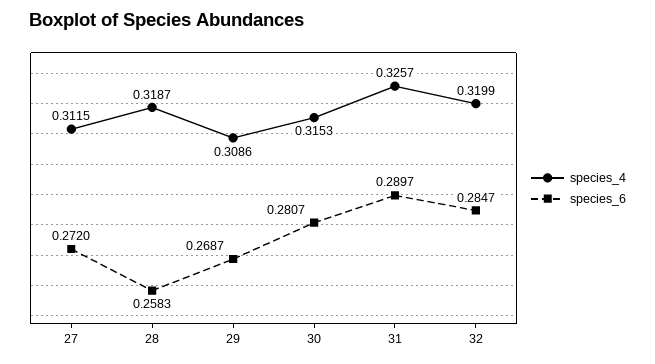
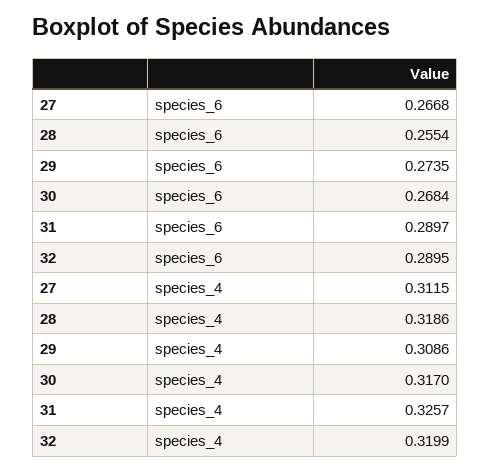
species_6, 27: 0.272 -> 0.2668
species_4, 28: 0.3187 -> 0.3186
species_6, 28: 0.2583 -> 0.2554
species_6, 29: 0.2687 -> 0.2735
species_4, 30: 0.3153 -> 0.317
species_6, 30: 0.2807 -> 0.2684
species_6, 32: 0.2847 -> 0.2895

